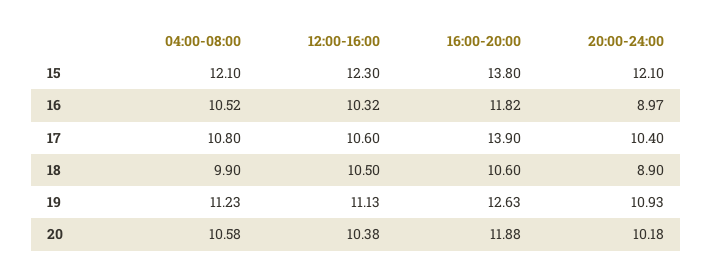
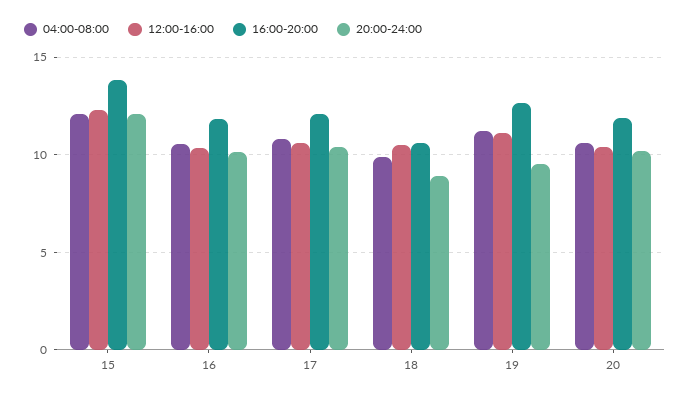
20:00-24:00, 16: 8.97 -> 10
16:00-20:00, 17: 13.9 -> 12
20:00-24:00, 19: 10.93 -> 9.5

